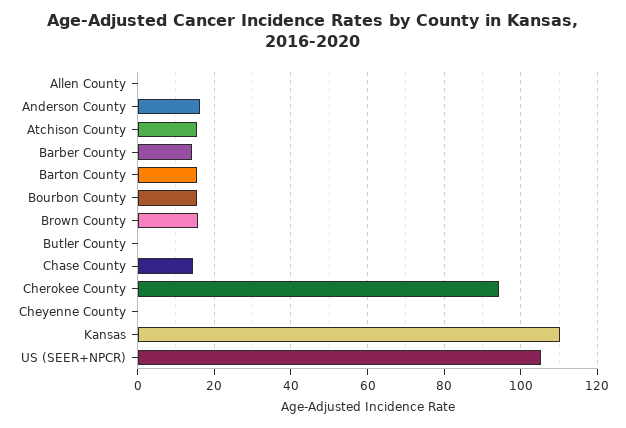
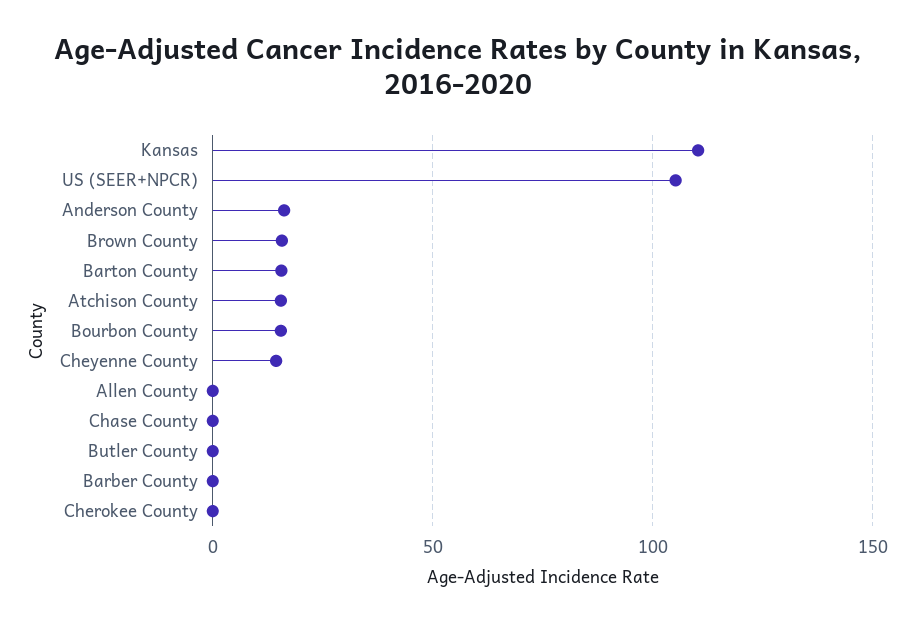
Barber County: 14 -> 0
Chase County: 14 -> 0
Cherokee County: 94 -> 0
Cheyenne County: 0 -> 15

